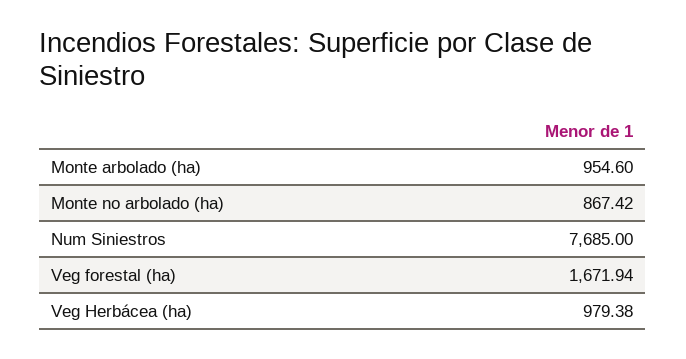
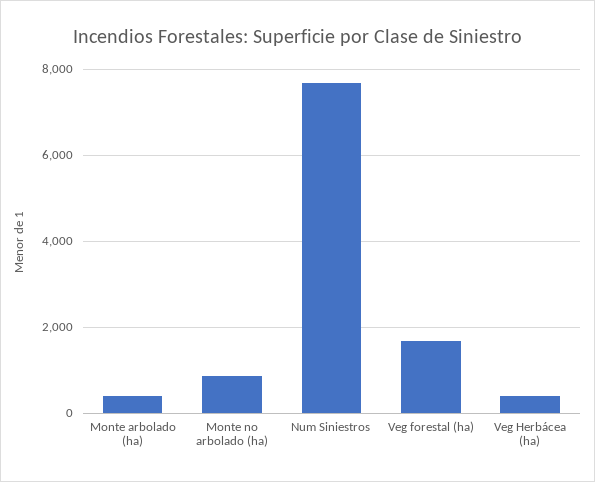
Monte arbolado (ha): 954.6 -> 400
Veg Herbácea (ha): 979.38 -> 400

